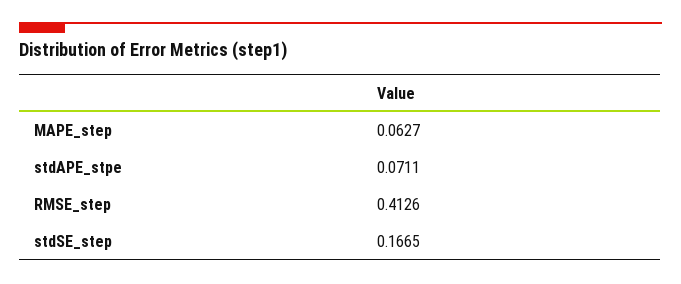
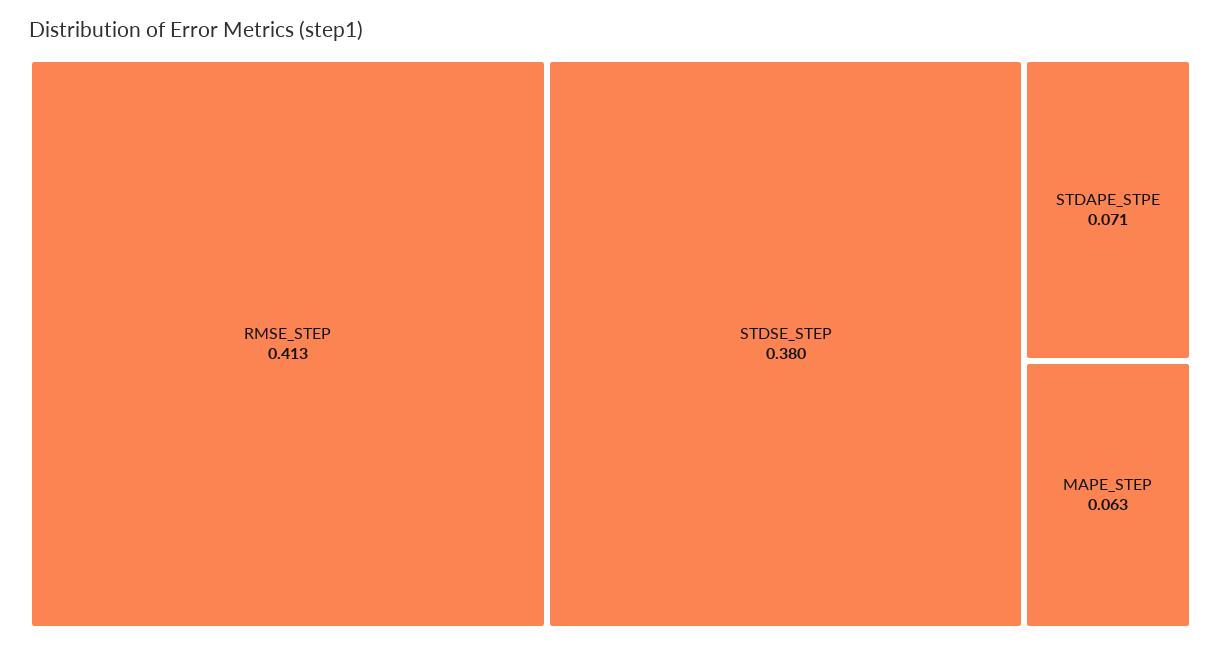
stdSE_step: 0.1665 -> 0.38

